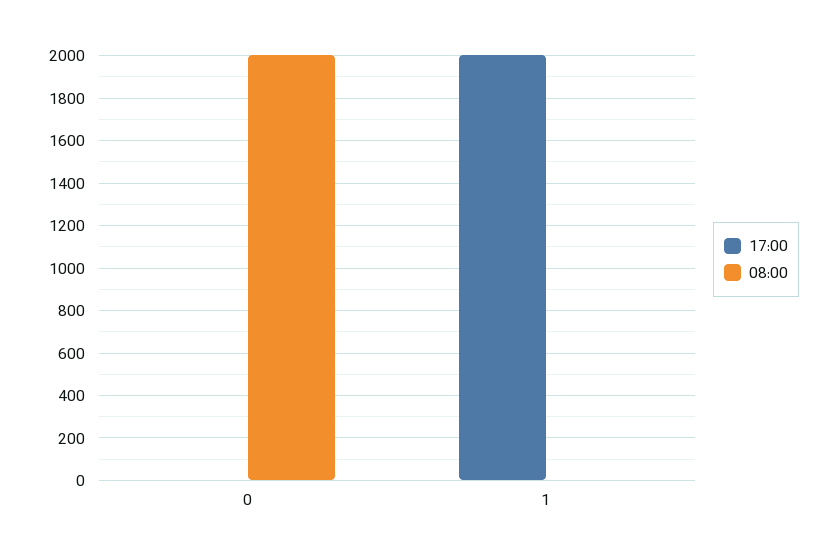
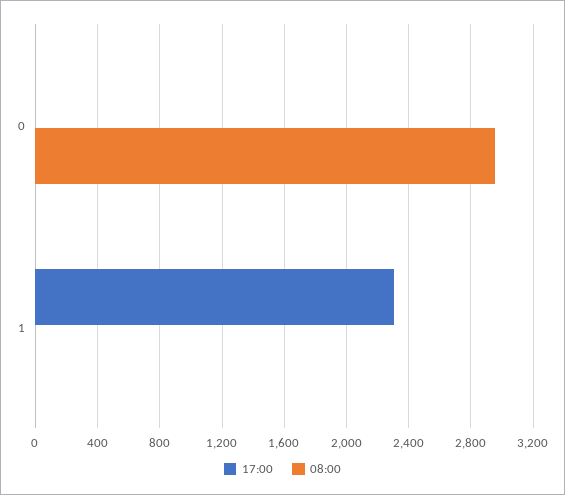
08:00, 0: 2000 -> 2950
17:00, 1: 2000 -> 2300

